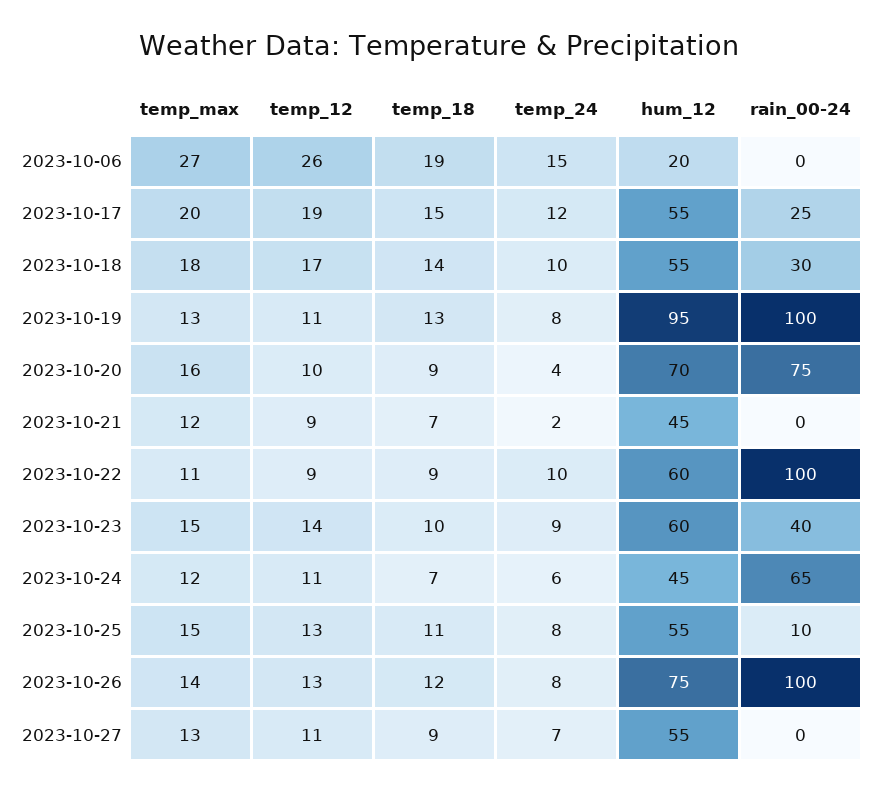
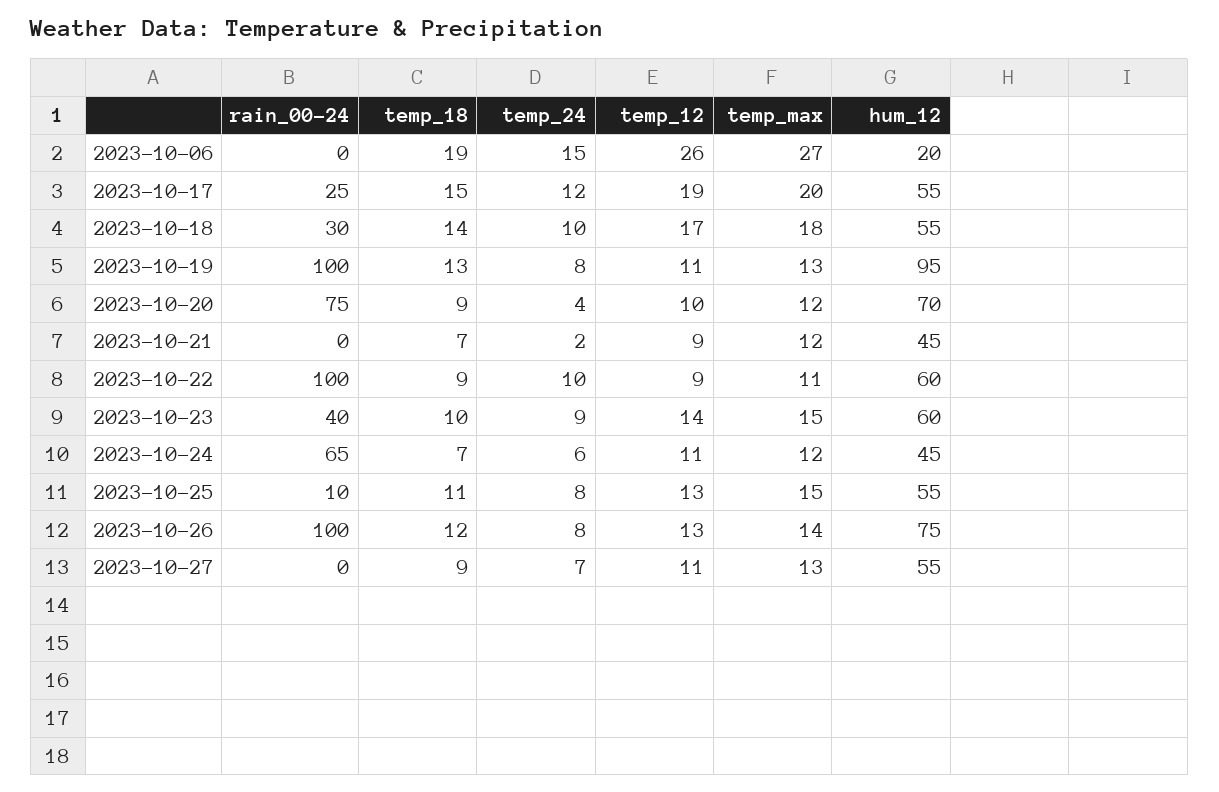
temp_max, 2023-10-20: 16 -> 12

